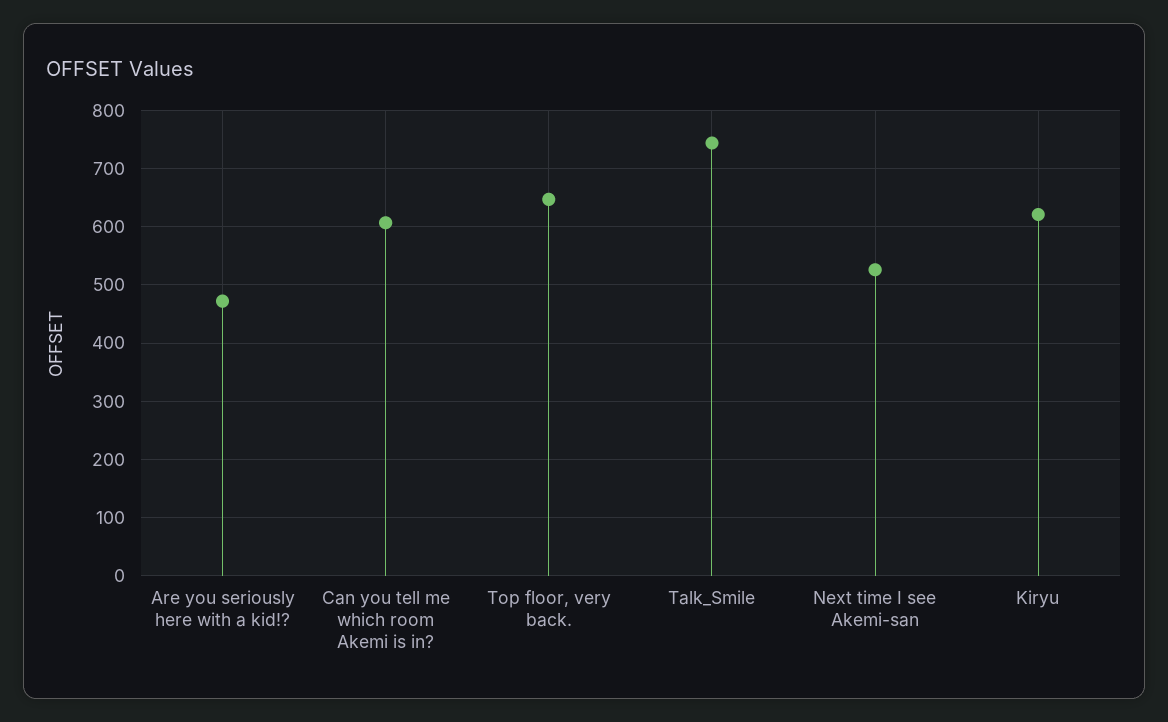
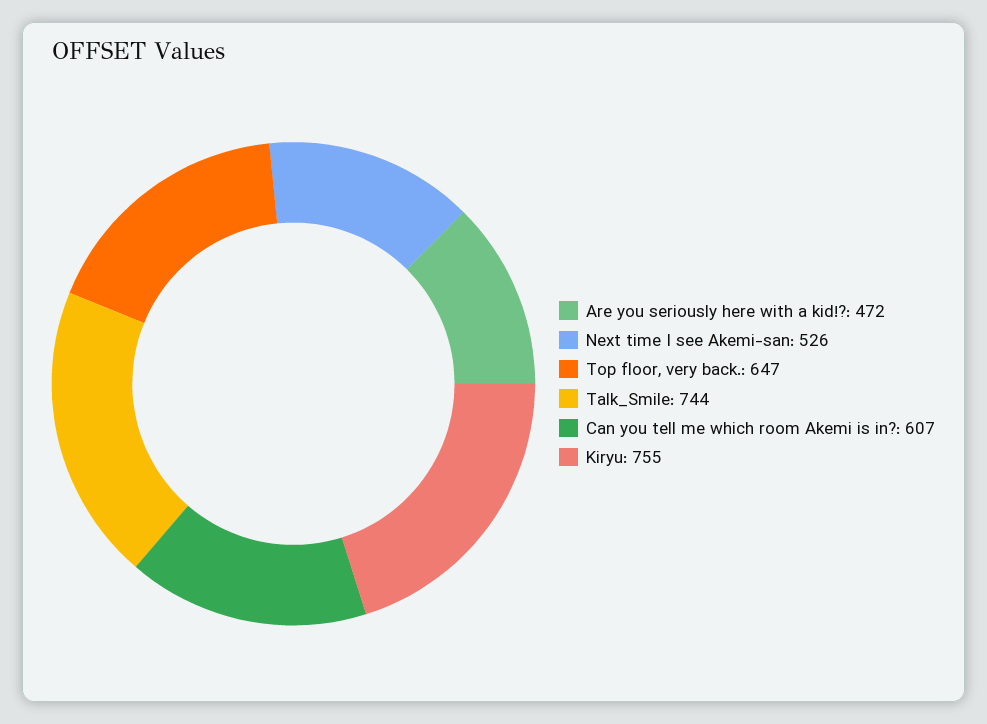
Kiryu: 620 -> 755

